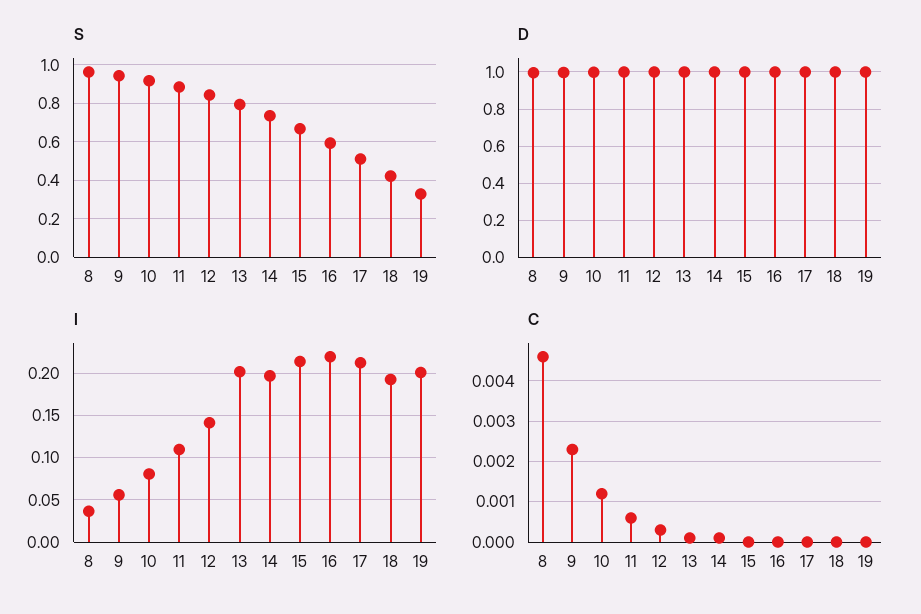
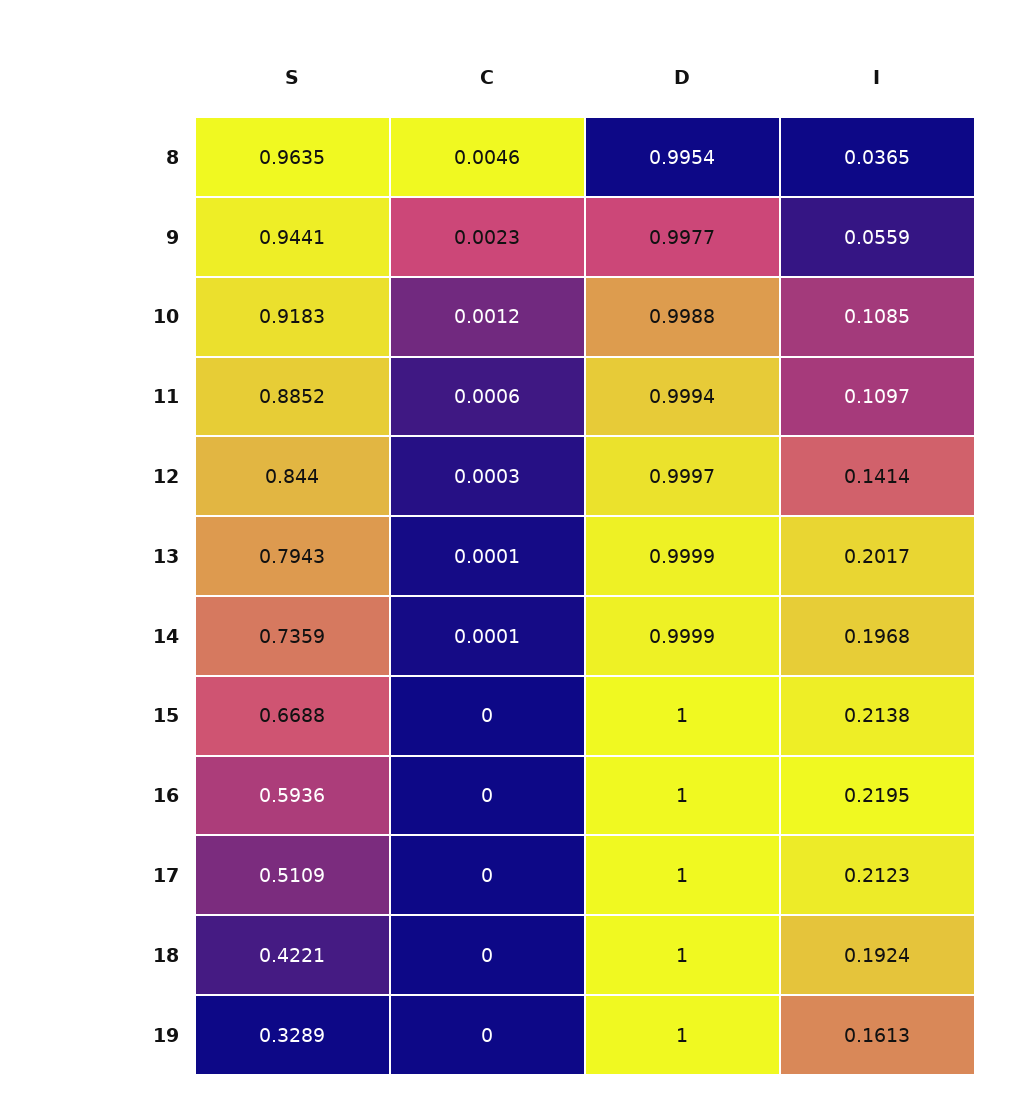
I, 10: 0.08 -> 0.1085
I, 19: 0.2 -> 0.1613

